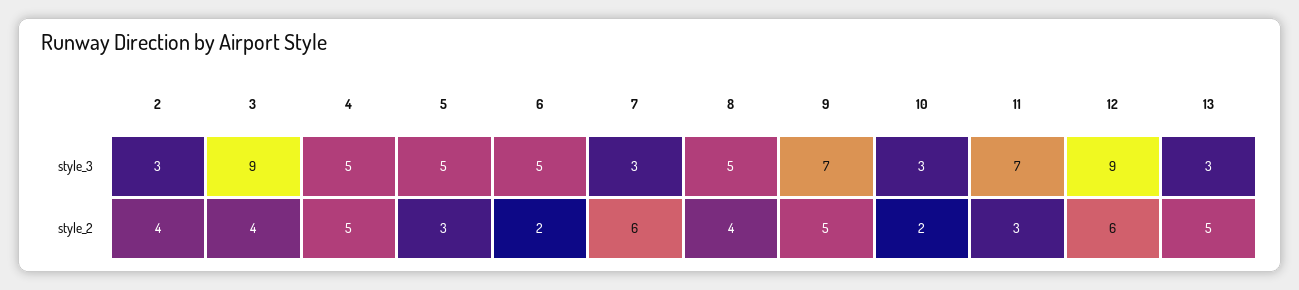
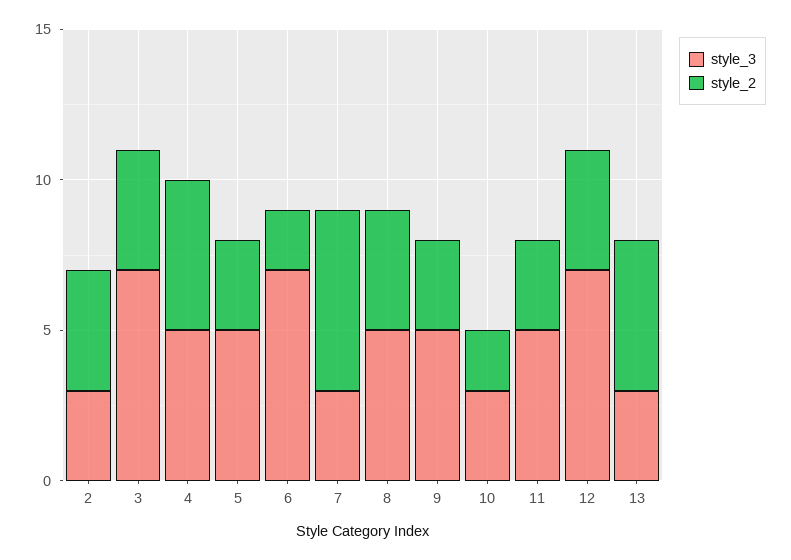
style_3, 3: 9 -> 7
style_3, 6: 5 -> 7
style_3, 9: 7 -> 5
style_3, 11: 7 -> 5
style_3, 12: 9 -> 7
style_2, 9: 5 -> 3
style_2, 12: 6 -> 4

